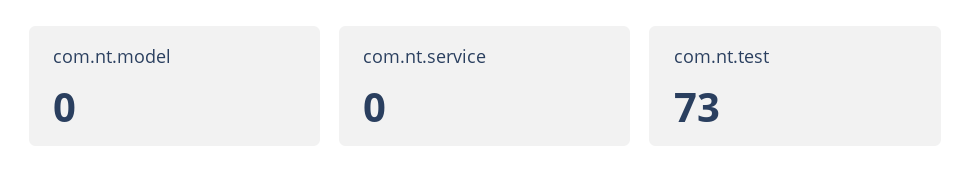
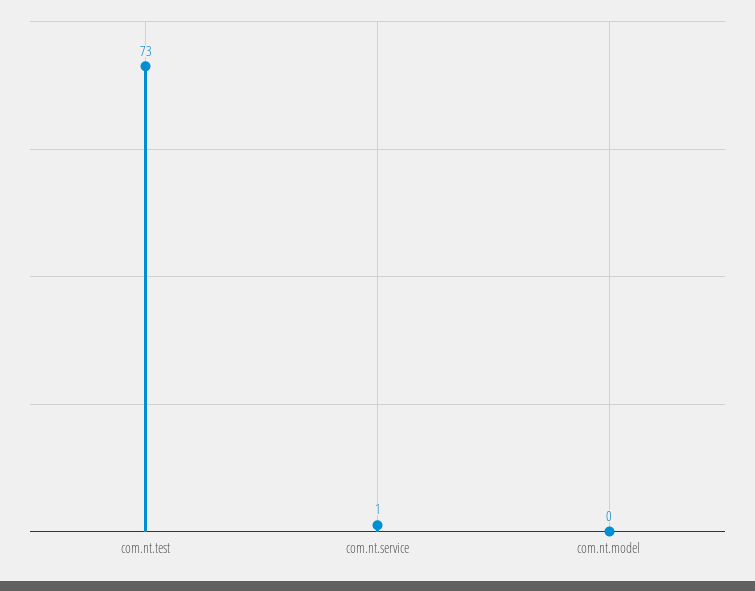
com.nt.service: 0 -> 1

